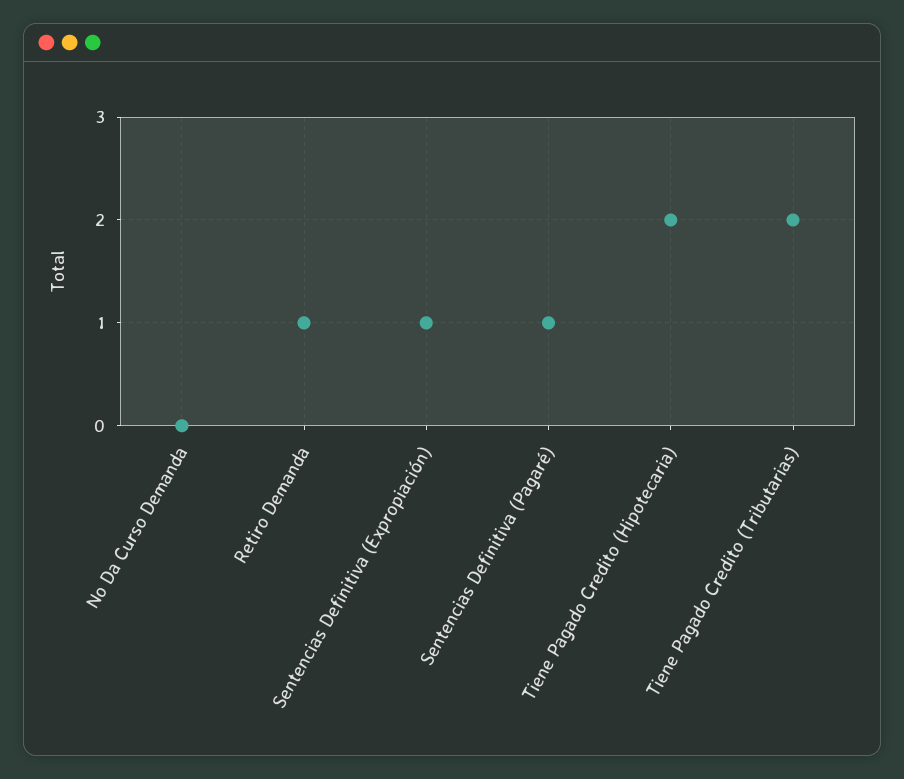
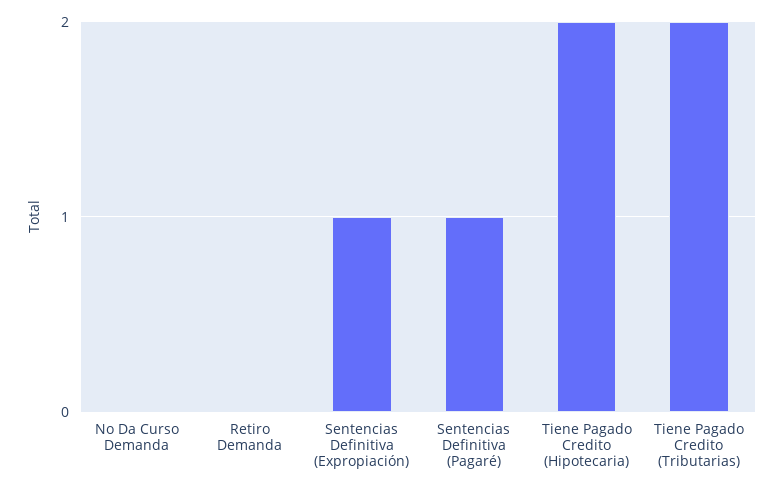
Retiro Demanda: 1 -> 0

